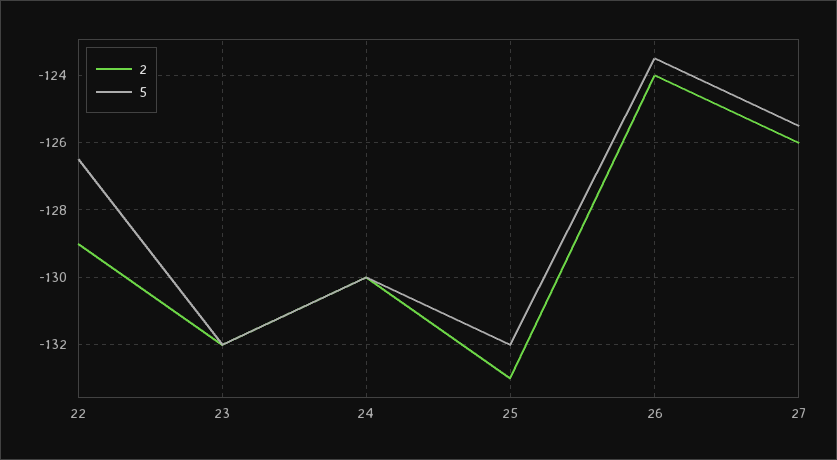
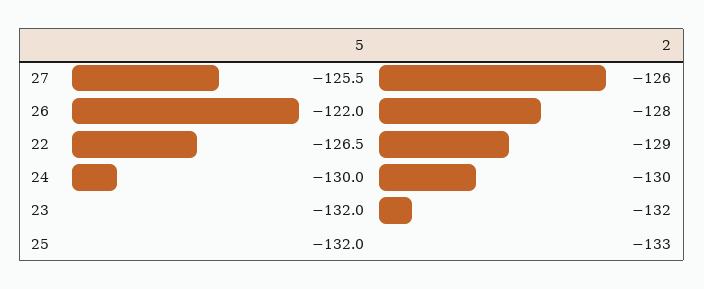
2, 26: -124 -> -128
5, 26: -123.5 -> -122

